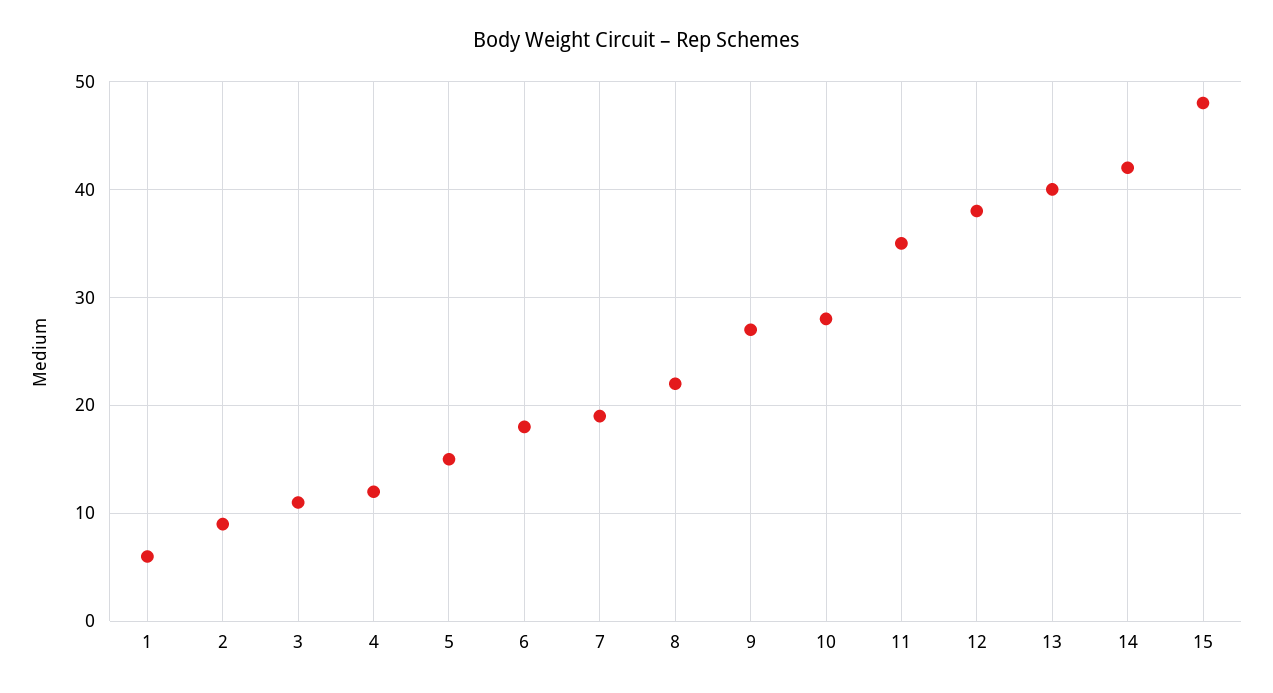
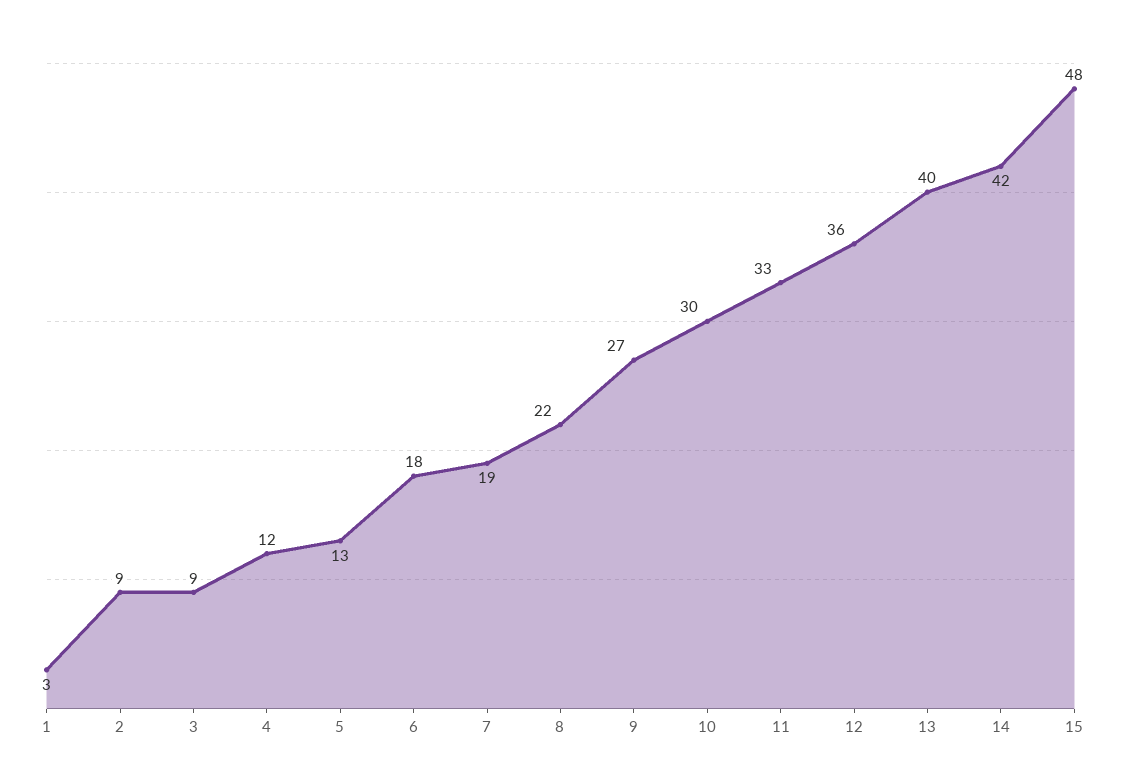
1: 6 -> 3
3: 11 -> 9
5: 15 -> 13
10: 28 -> 30
11: 35 -> 33
12: 38 -> 36

